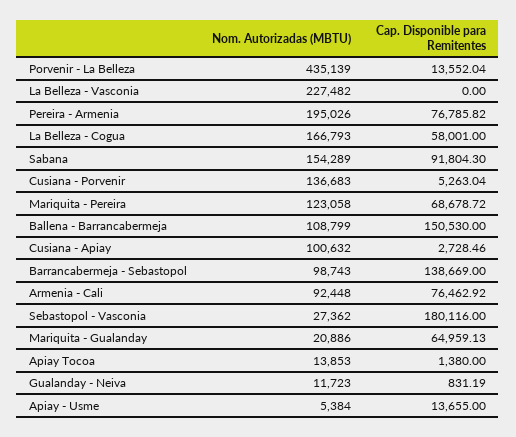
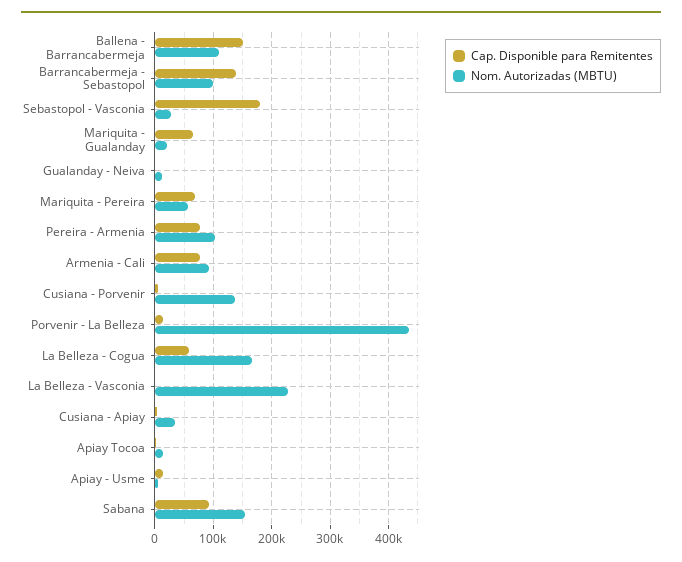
Nom. Autorizadas (MBTU), Pereira - Armenia: 195026 -> 100000
Nom. Autorizadas (MBTU), Mariquita - Pereira: 123058 -> 60000
Nom. Autorizadas (MBTU), Cusiana - Apiay: 100632 -> 40000

